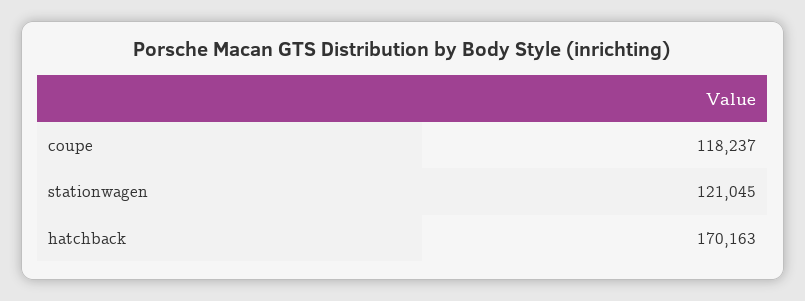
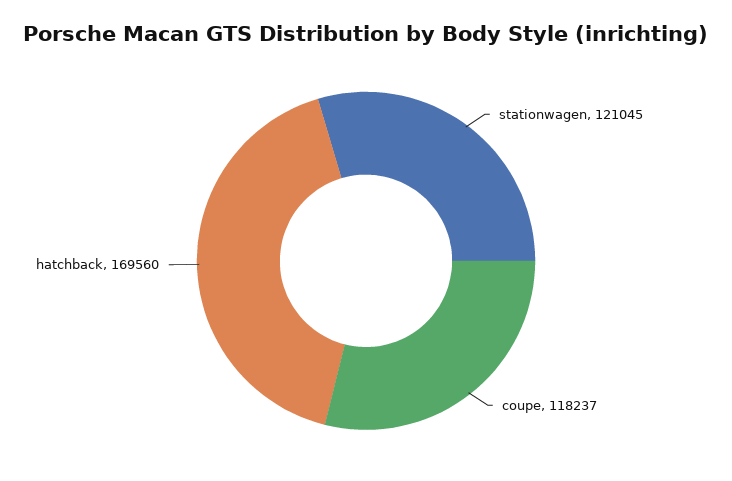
hatchback: 170163 -> 169560

